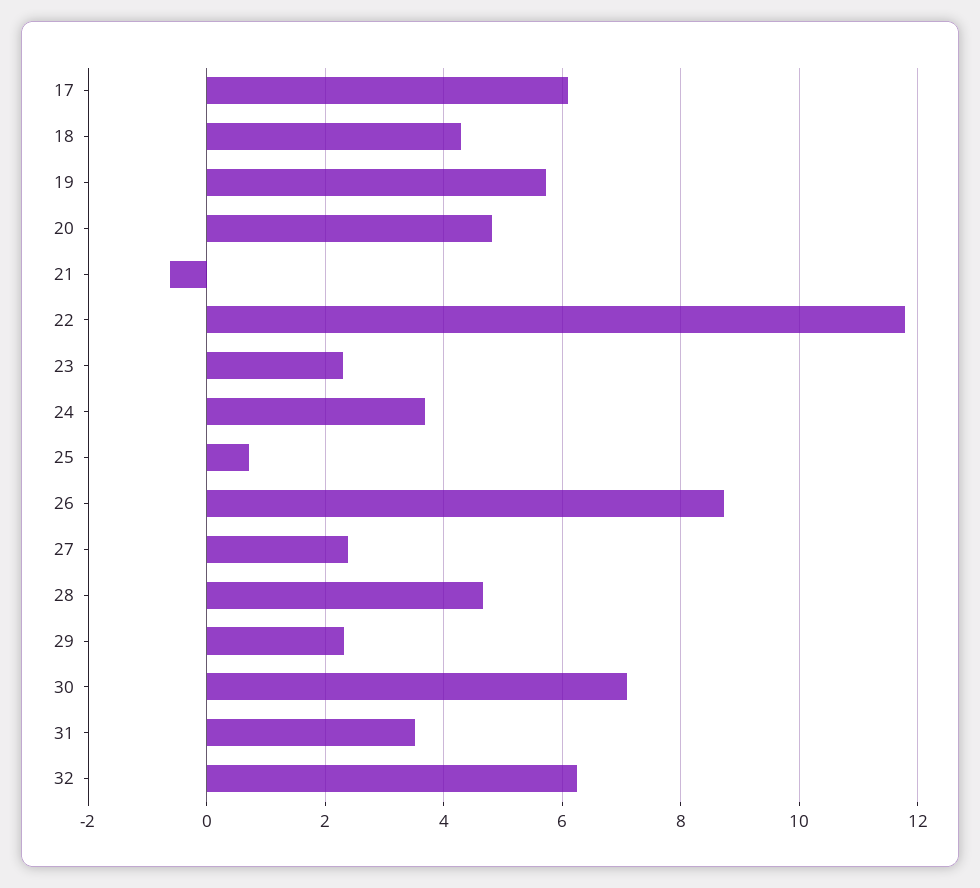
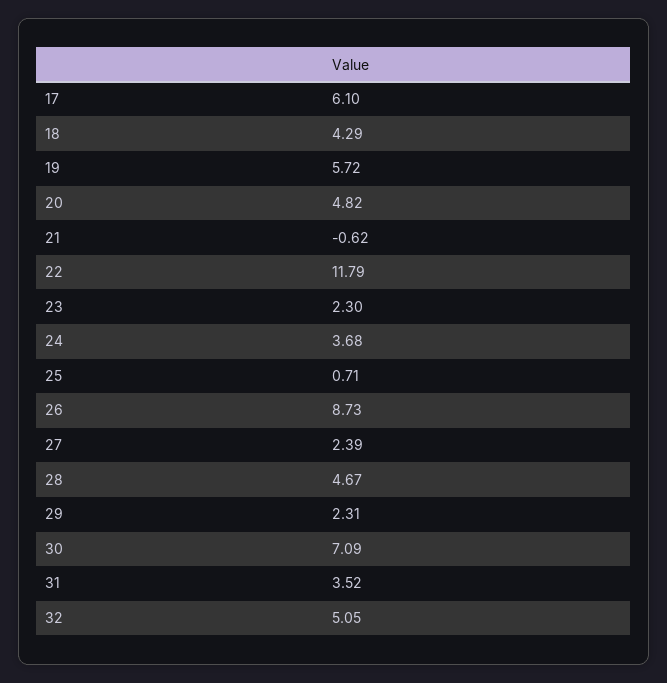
32: 6.2 -> 5.05

